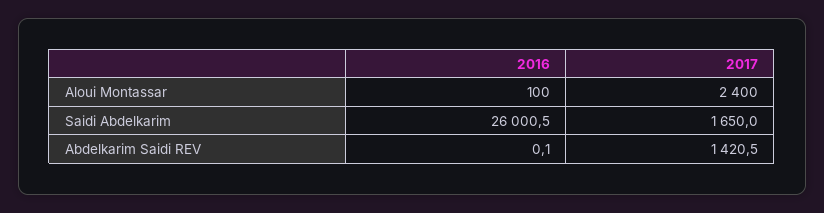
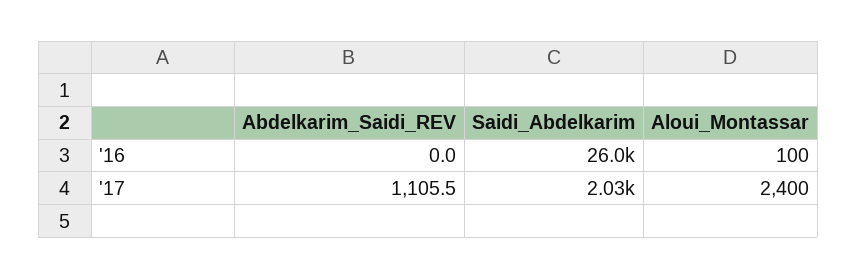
2017, Saidi Abdelkarim: 1650 -> 2030
2016, Abdelkarim Saidi REV: 0.1 -> 0
2017, Abdelkarim Saidi REV: 1420.5 -> 1105.5

